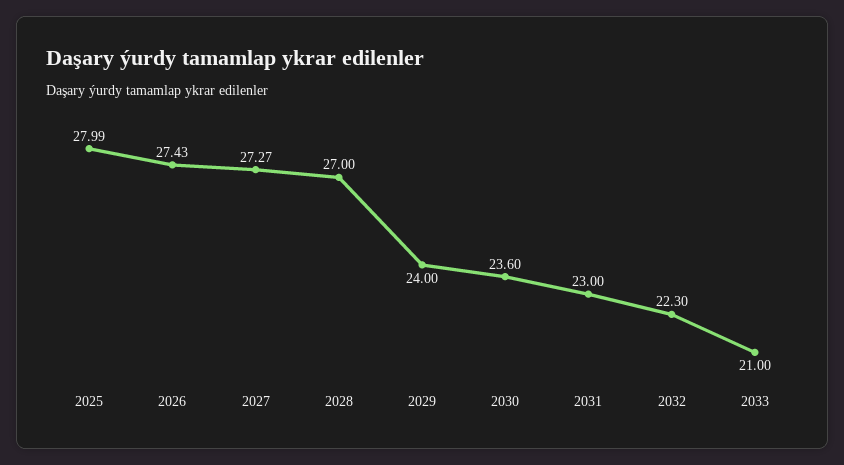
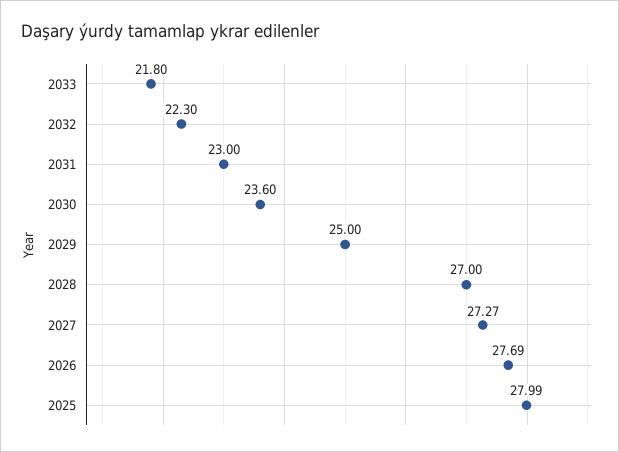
2026: 27.43 -> 27.69
2029: 24 -> 25
2033: 21 -> 21.8

